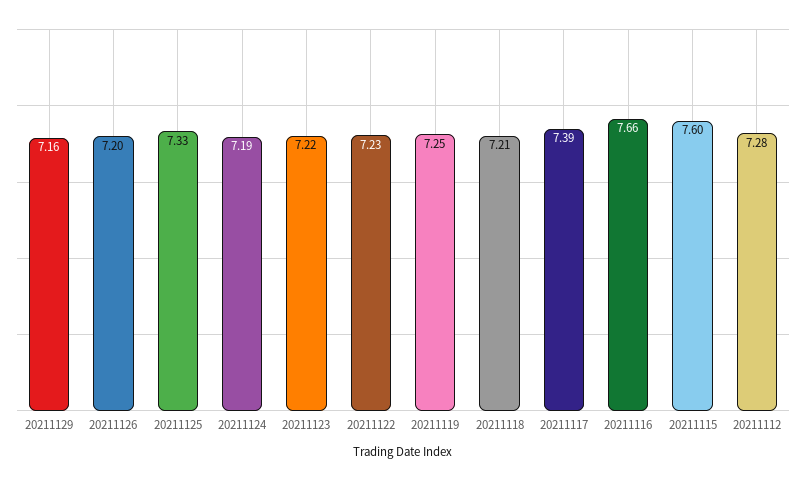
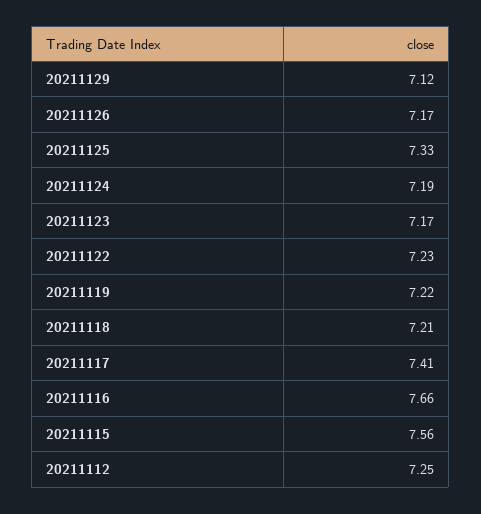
20211129: 7.16 -> 7.12
20211126: 7.2 -> 7.17
20211123: 7.22 -> 7.17
20211119: 7.25 -> 7.22
20211117: 7.39 -> 7.41
20211115: 7.6 -> 7.56
20211112: 7.28 -> 7.25

